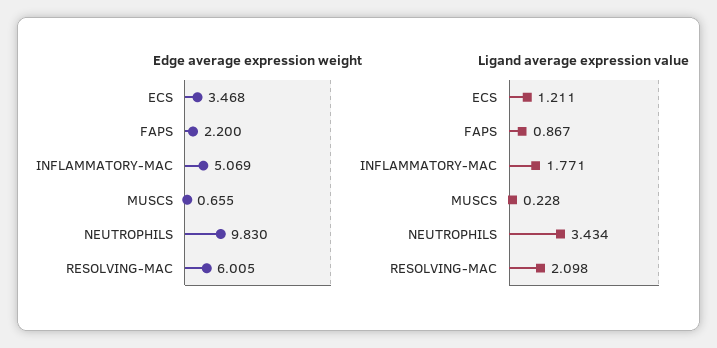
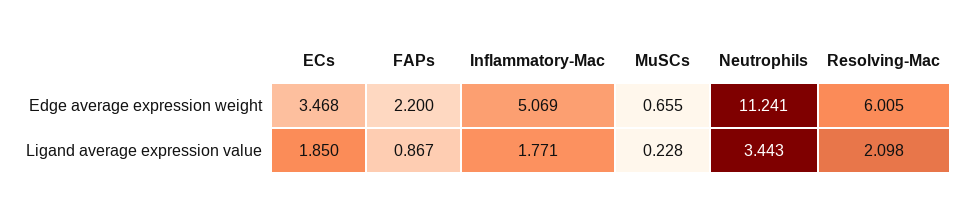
Edge average expression weight, NEUTROPHILS: 9.83 -> 11.241
Ligand average expression value, ECS: 1.211 -> 1.85
Ligand average expression value, NEUTROPHILS: 3.434 -> 3.443

